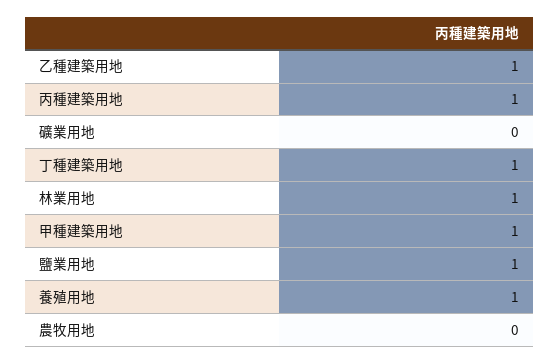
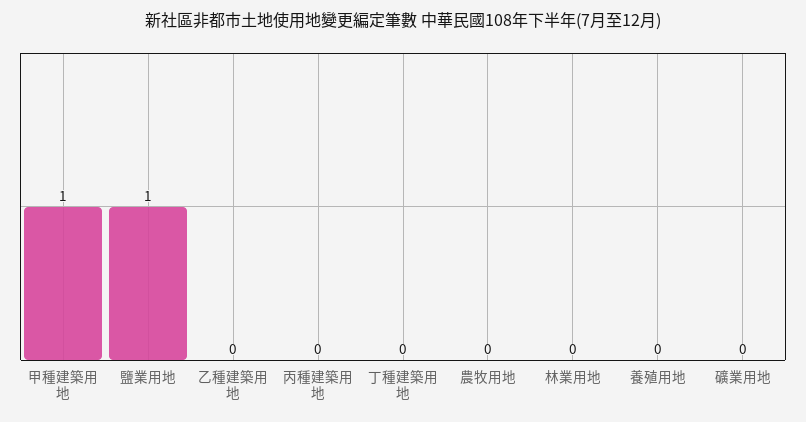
乙種建築用地: 1 -> 0
丙種建築用地: 1 -> 0
丁種建築用地: 1 -> 0
林業用地: 1 -> 0
養殖用地: 1 -> 0

